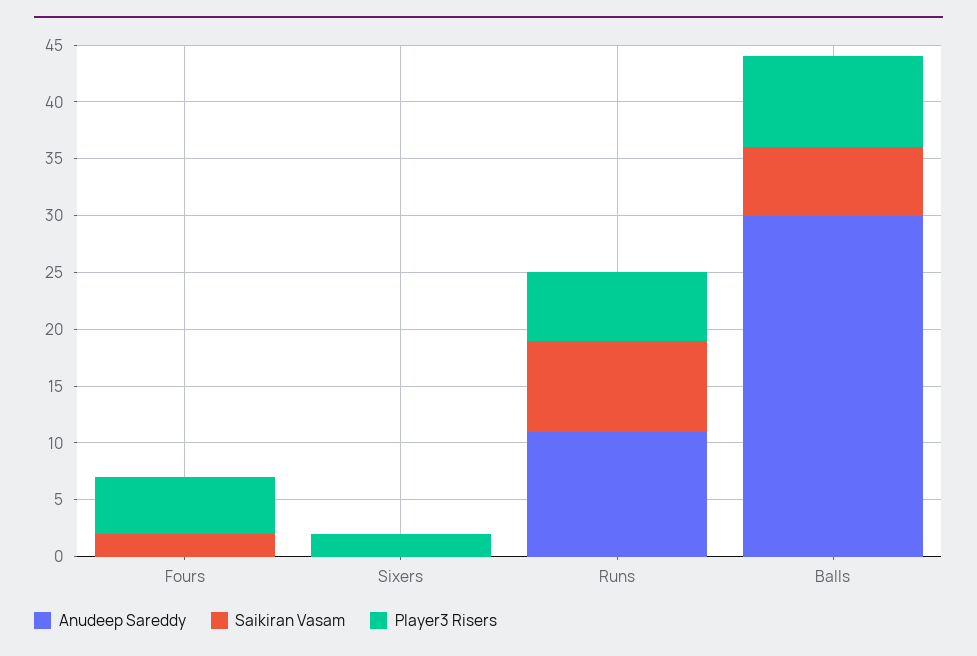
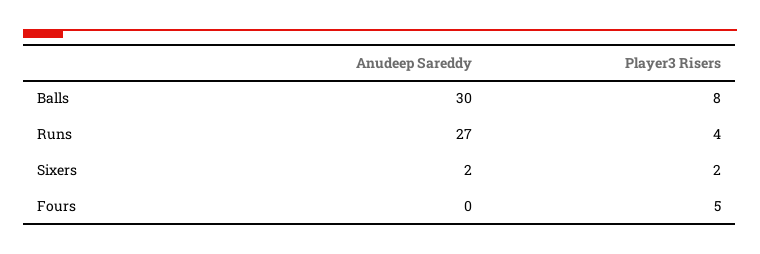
Saikiran Vasam, Fours: 2 -> none
Anudeep Sareddy, Sixers: 0 -> 2
Saikiran Vasam, Sixers: 0 -> none
Anudeep Sareddy, Runs: 11 -> 27
Saikiran Vasam, Runs: 8 -> none
Player3 Risers, Runs: 6 -> 4
Saikiran Vasam, Balls: 6 -> none

